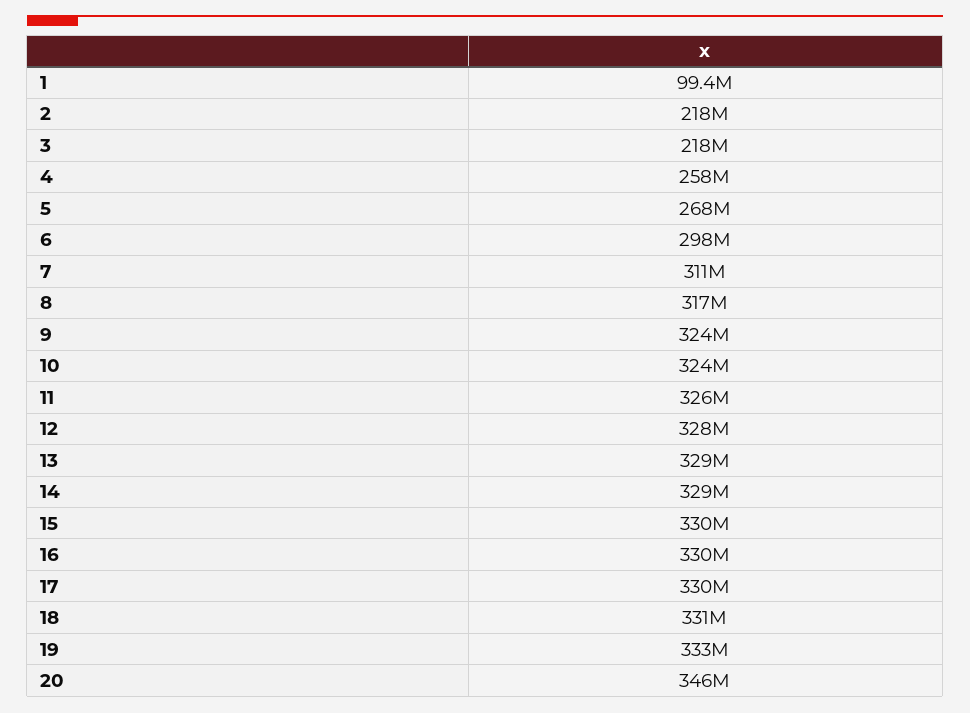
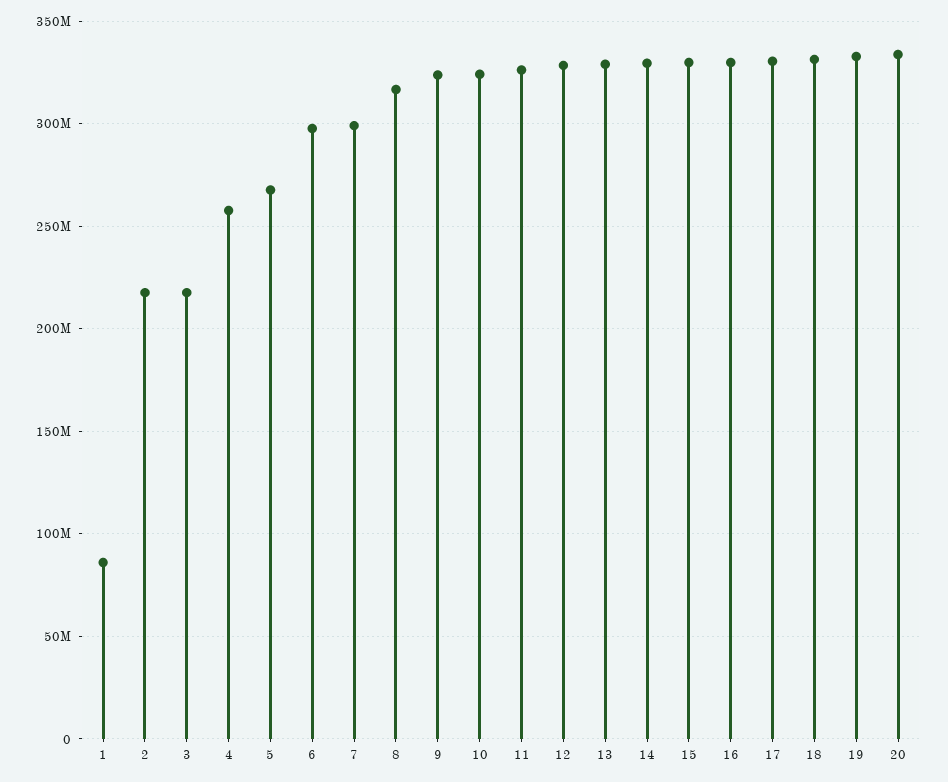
1: 99400000 -> 85000000
7: 311000000 -> 300000000
20: 346000000 -> 335000000

